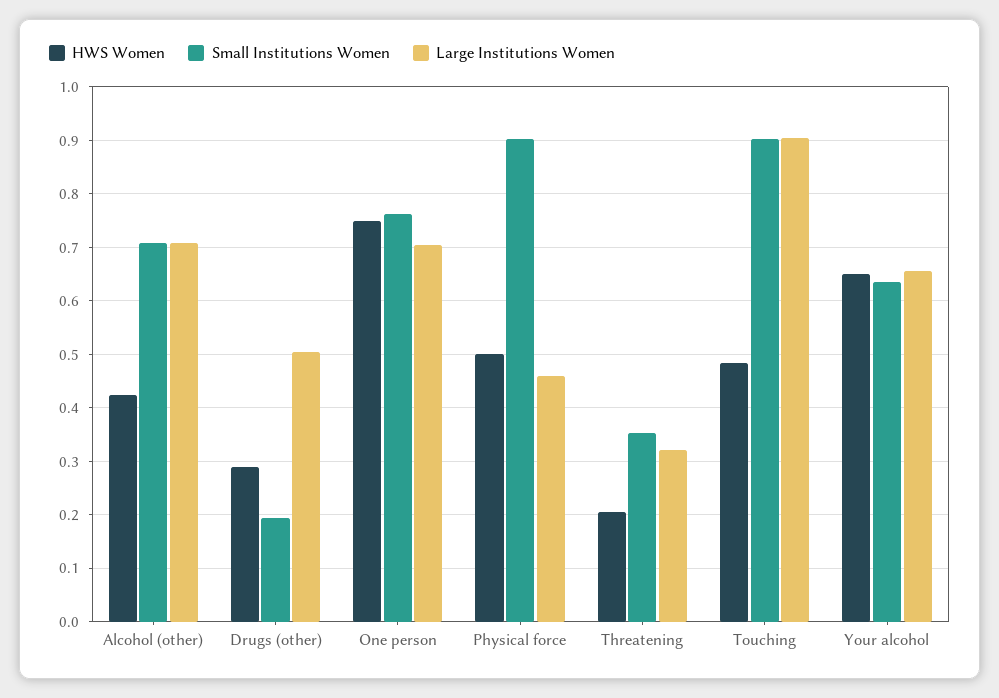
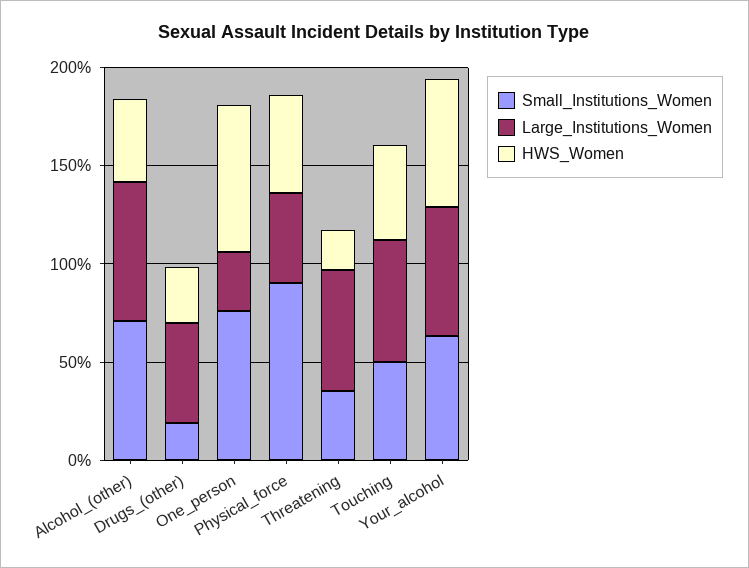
Large Institutions Women, One person: 0.7 -> 0.3
Large Institutions Women, Threatening: 0.32 -> 0.6
Small Institutions Women, Touching: 0.9 -> 0.5
Large Institutions Women, Touching: 0.9 -> 0.6

